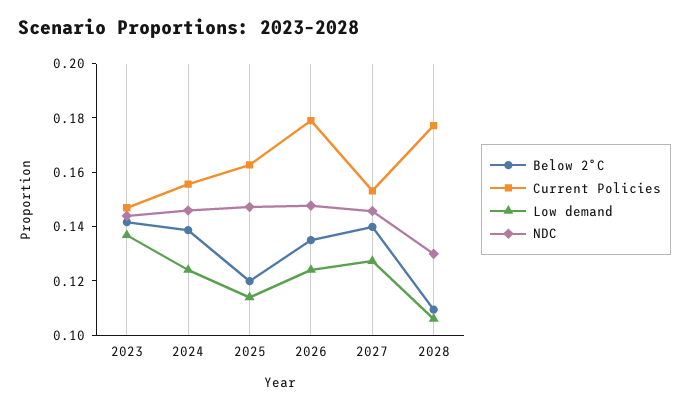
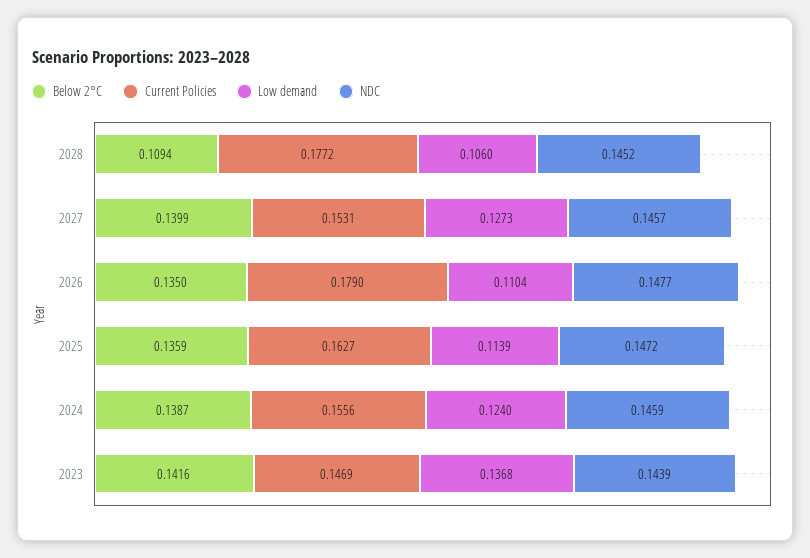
Below 2°C, 2025: 0.12 -> 0.1359
Low demand, 2026: 0.125 -> 0.1104
NDC, 2028: 0.13 -> 0.1452

